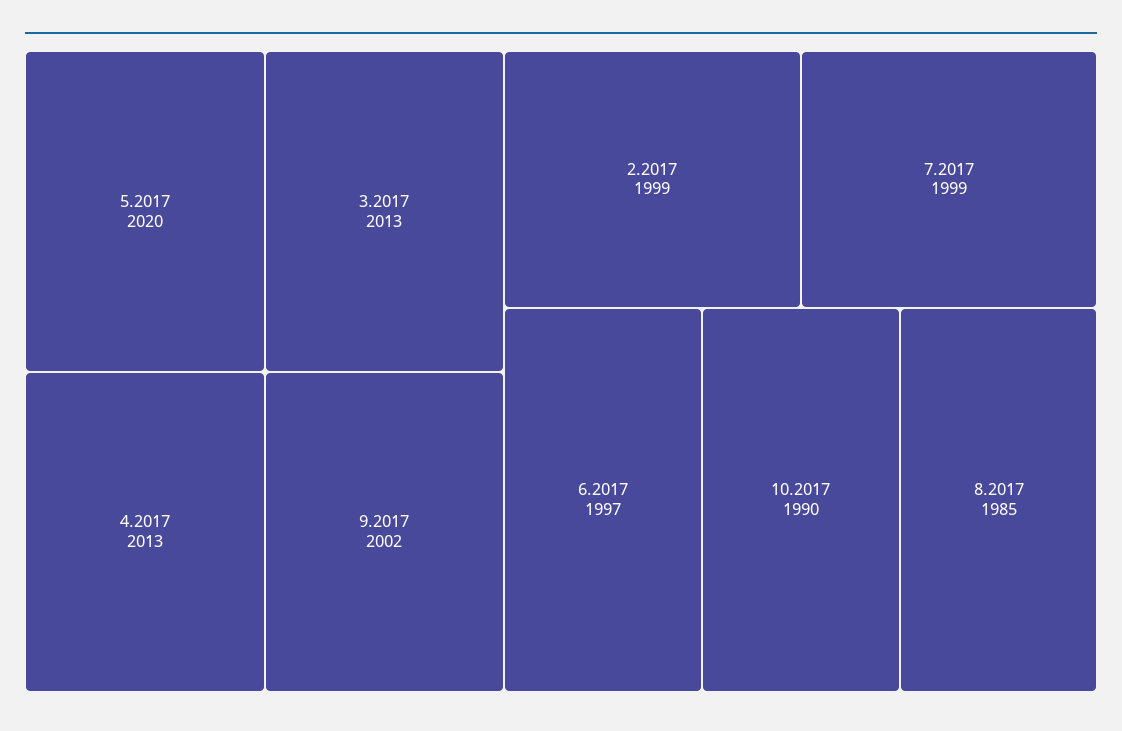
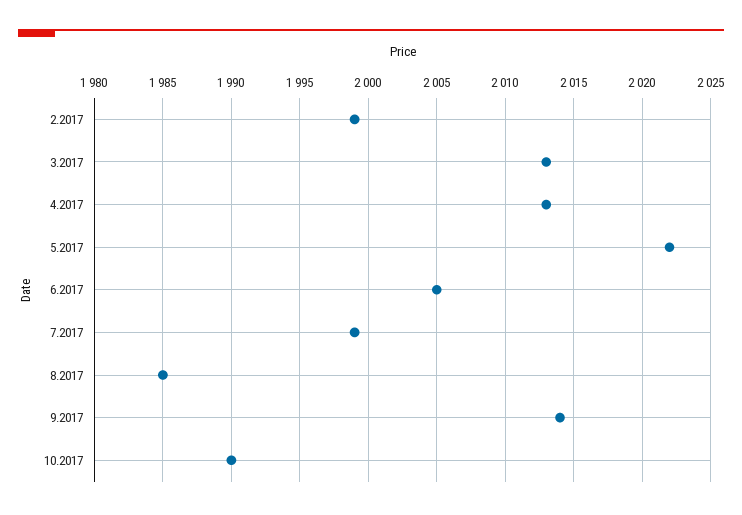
5.2017: 2020 -> 2022
9.2017: 2002 -> 2014
6.2017: 1997 -> 2005

